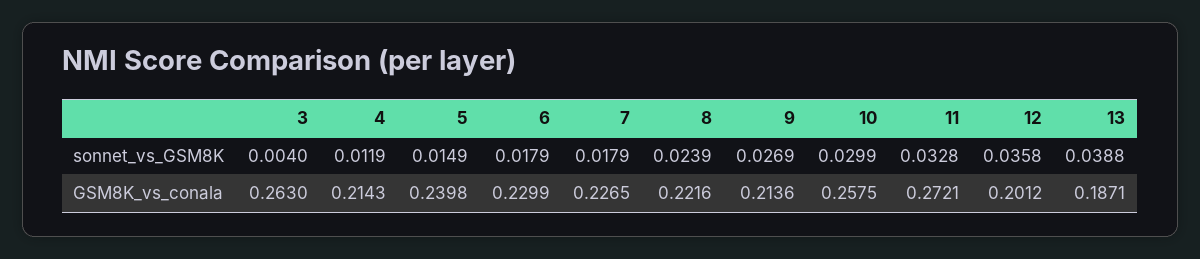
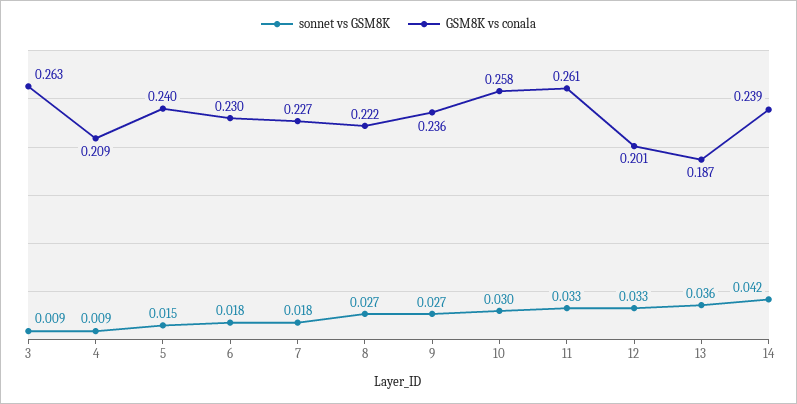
sonnet_vs_GSM8K, 3: 0.004 -> 0.009
sonnet_vs_GSM8K, 4: 0.0119 -> 0.009
sonnet_vs_GSM8K, 8: 0.0239 -> 0.027
sonnet_vs_GSM8K, 12: 0.0358 -> 0.033
sonnet_vs_GSM8K, 13: 0.0388 -> 0.036
GSM8K_vs_conala, 4: 0.2143 -> 0.209
GSM8K_vs_conala, 9: 0.2136 -> 0.236
GSM8K_vs_conala, 11: 0.2721 -> 0.261
sonnet_vs_GSM8K, 14: none -> 0.042
GSM8K_vs_conala, 14: none -> 0.239

